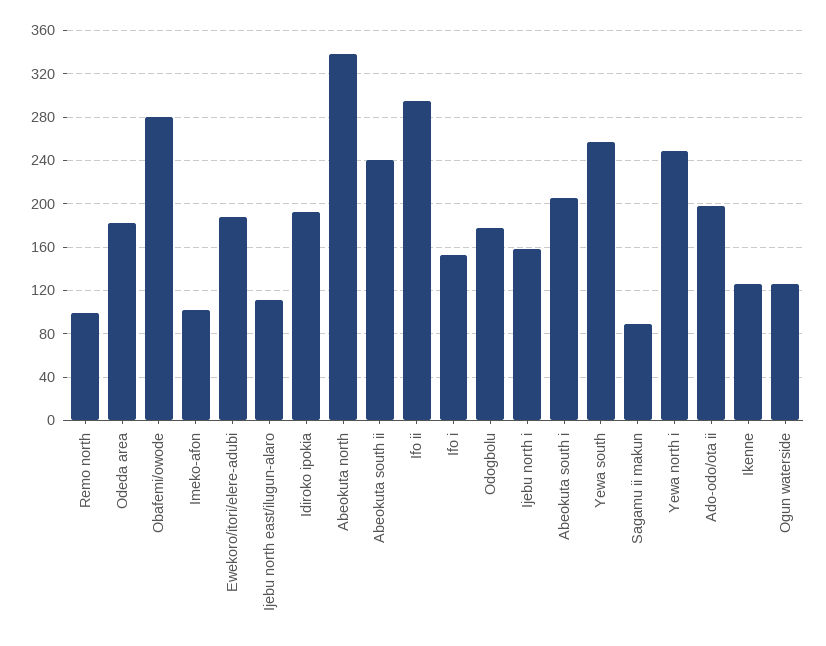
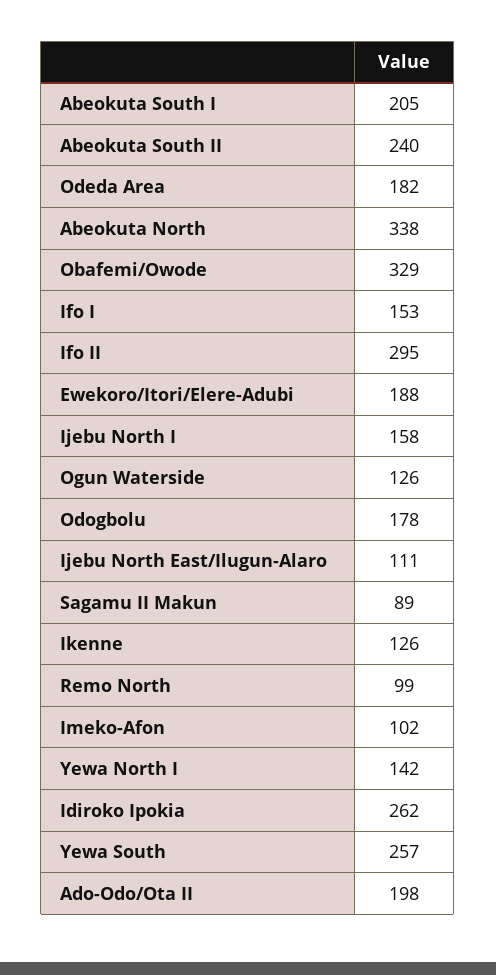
Obafemi/owode: 280 -> 329
Idiroko ipokia: 190 -> 262
Yewa north i: 250 -> 142

